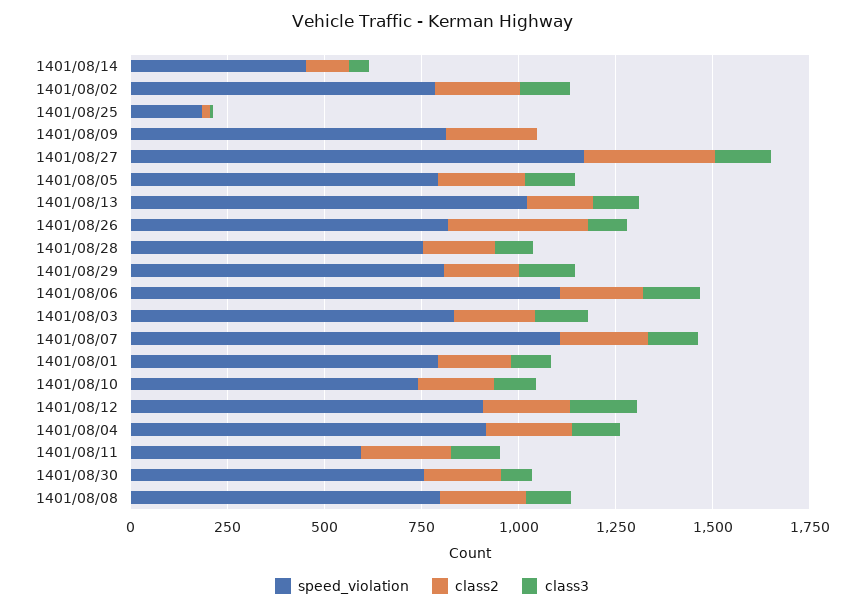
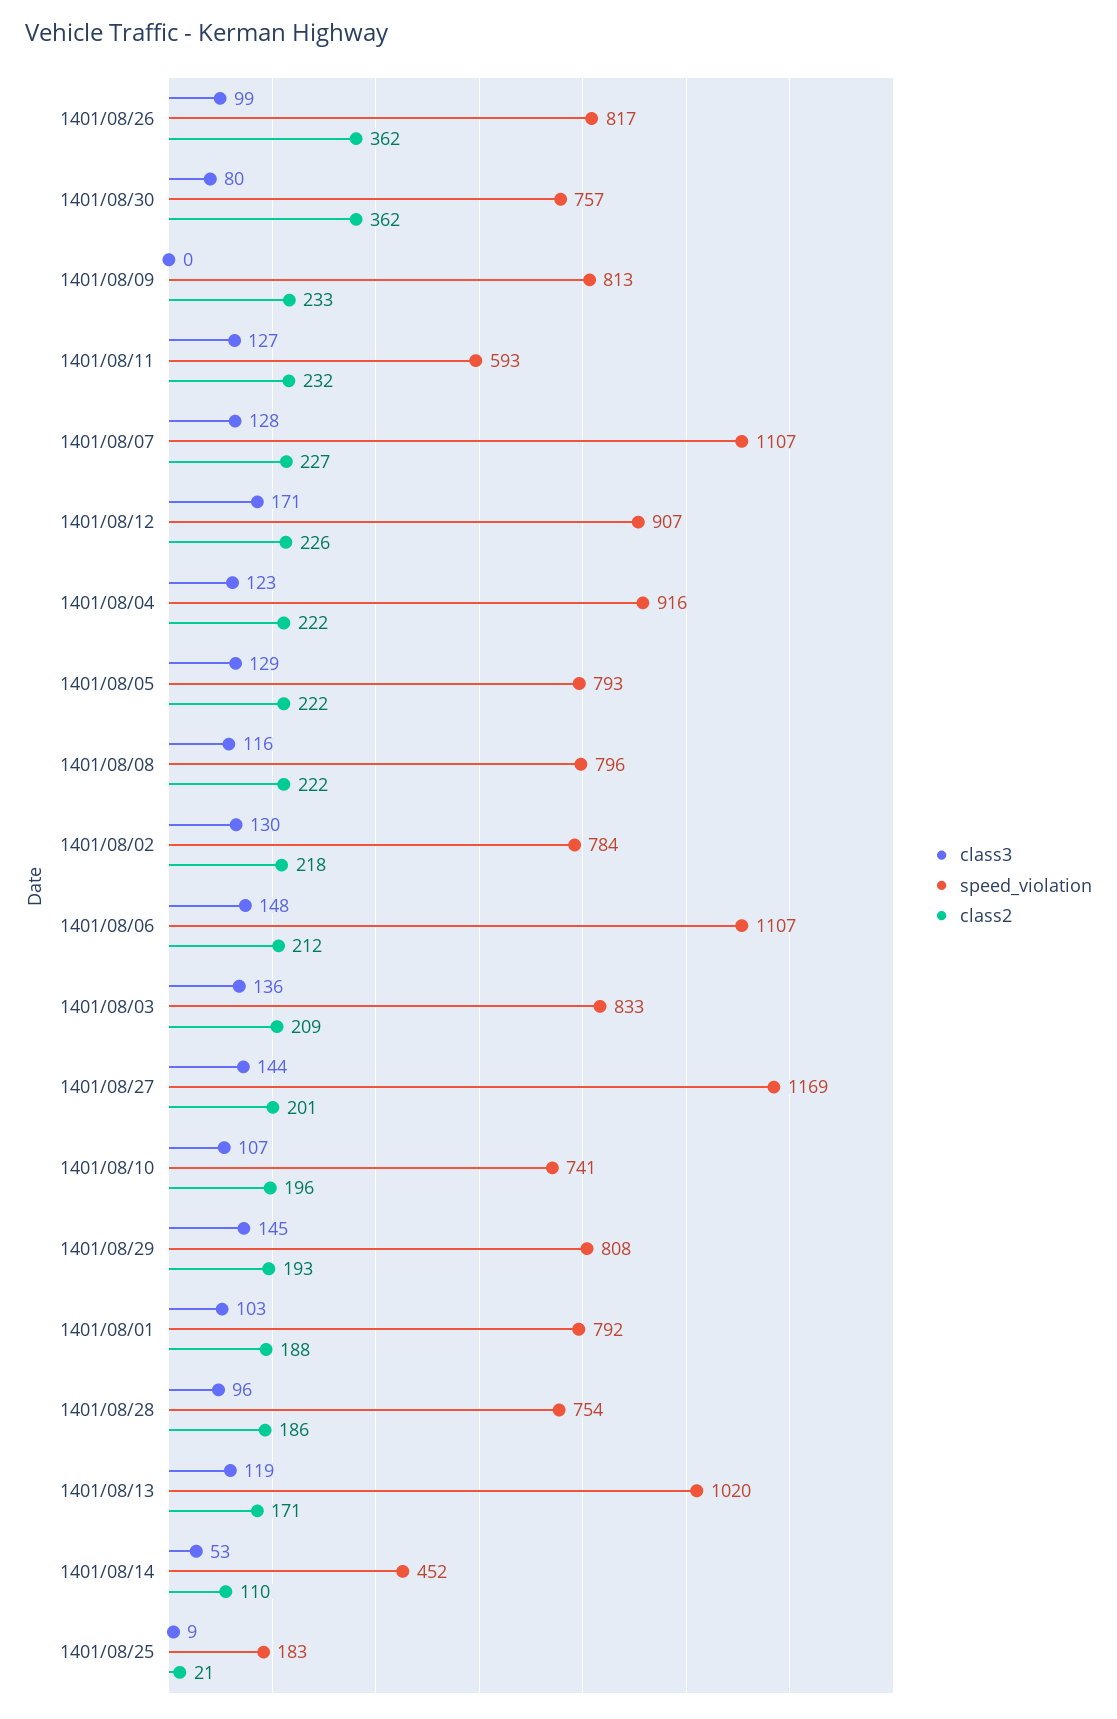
class2, 1401/08/27: 350 -> 201
class2, 1401/08/30: 200 -> 362

